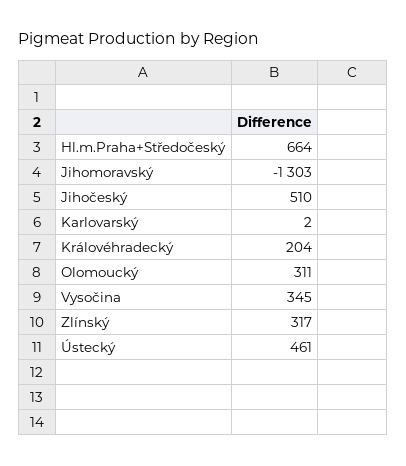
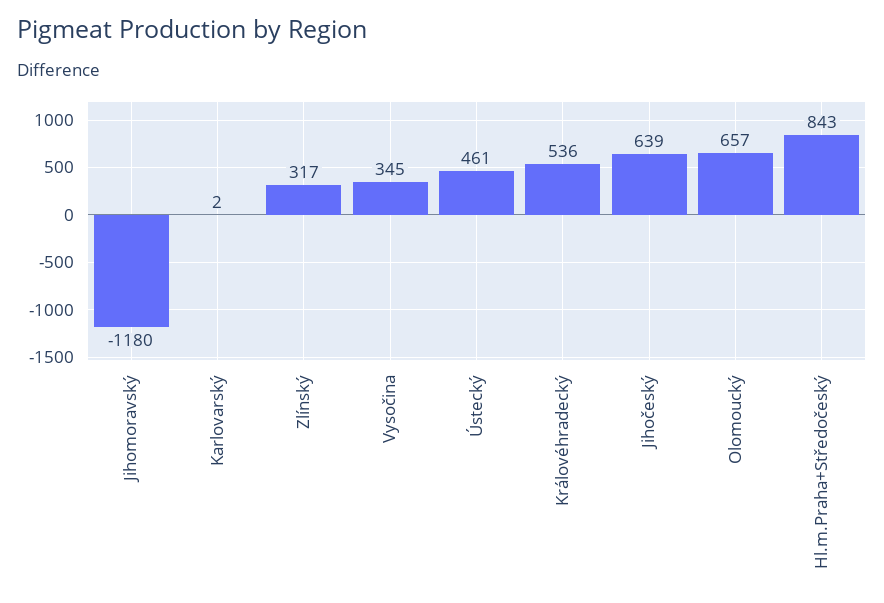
Hl.m.Praha+Středočeský: 664 -> 843
Jihomoravský: -1303 -> -1180
Jihočeský: 510 -> 639
Královéhradecký: 204 -> 536
Olomoucký: 311 -> 657

